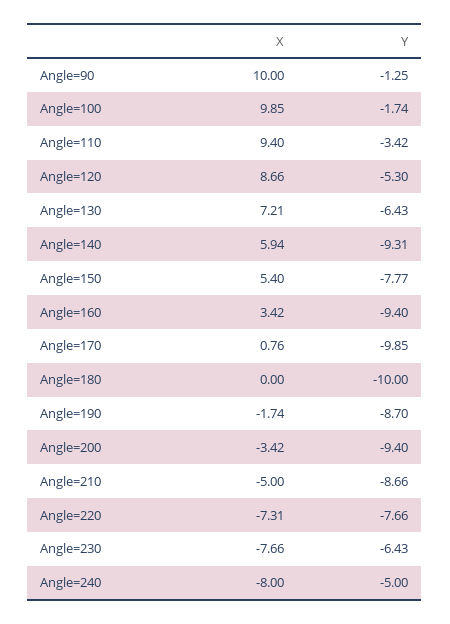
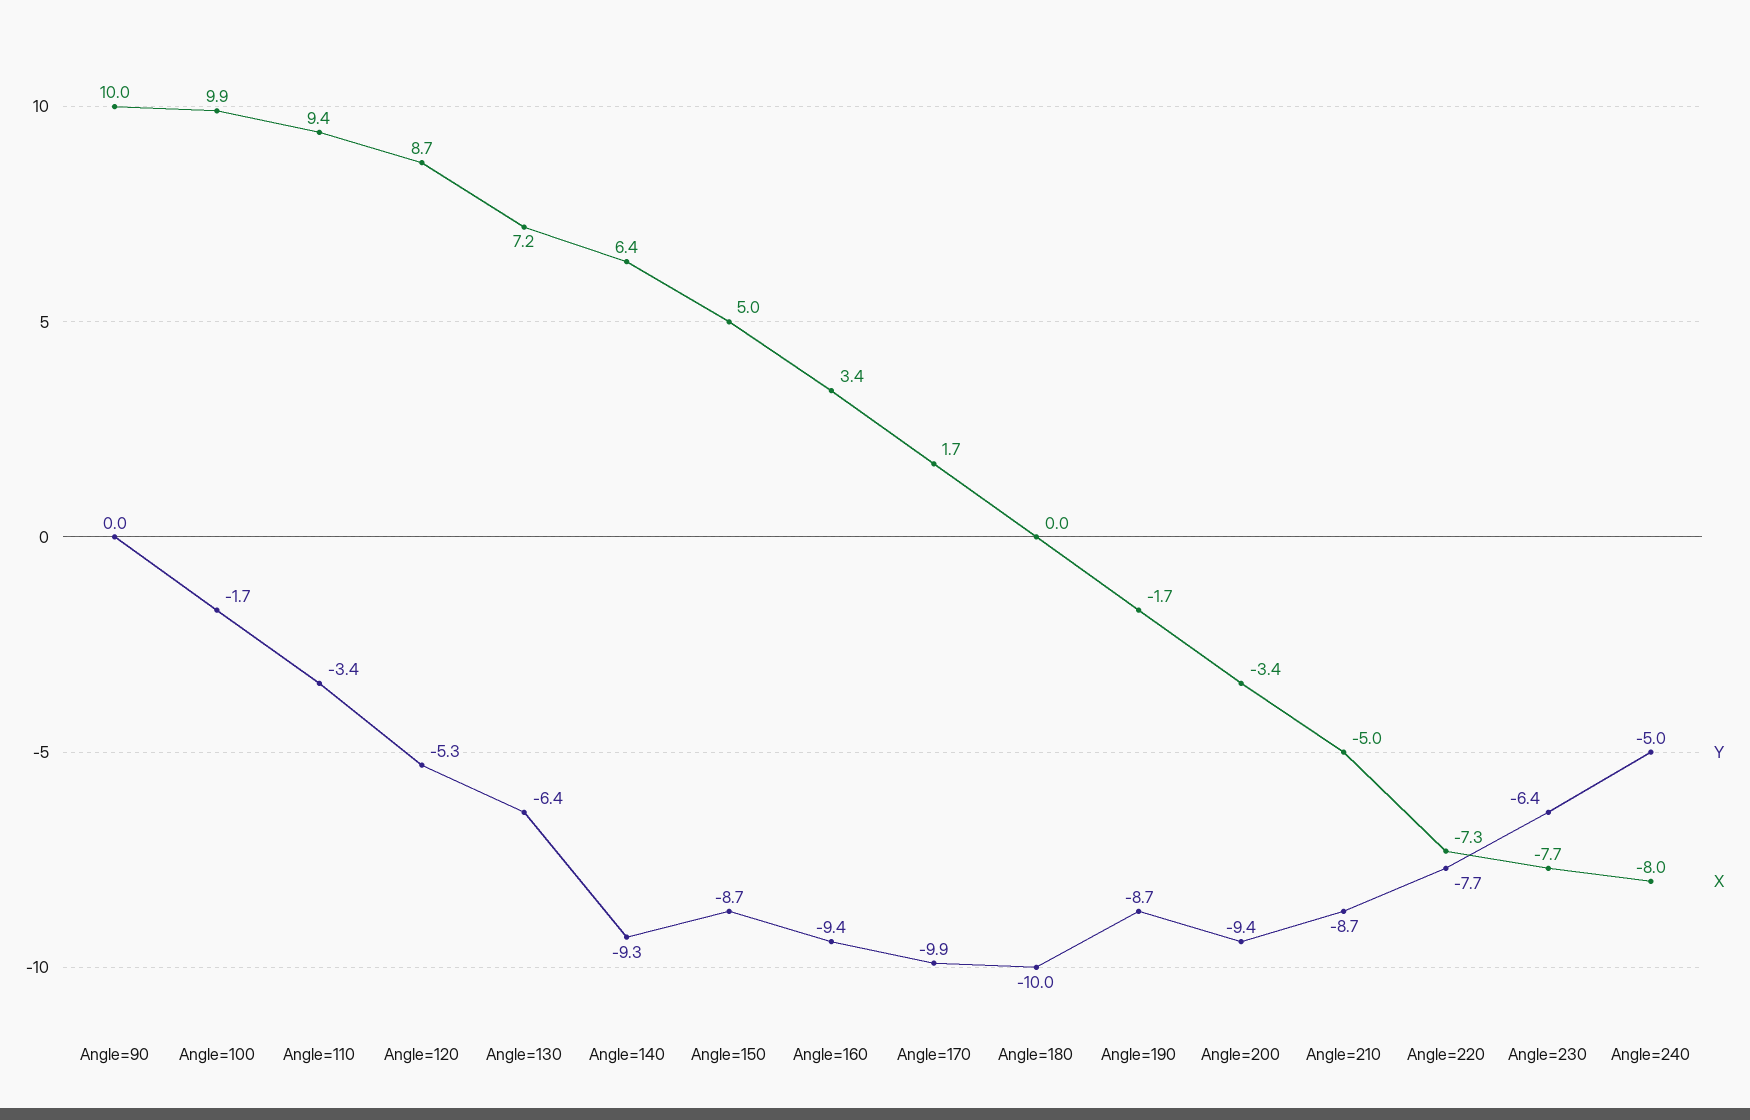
Y, Angle=90: -1.25 -> 0
X, Angle=140: 5.94 -> 6.4
X, Angle=150: 5.4 -> 5
Y, Angle=150: -7.77 -> -8.7
X, Angle=170: 0.76 -> 1.7

